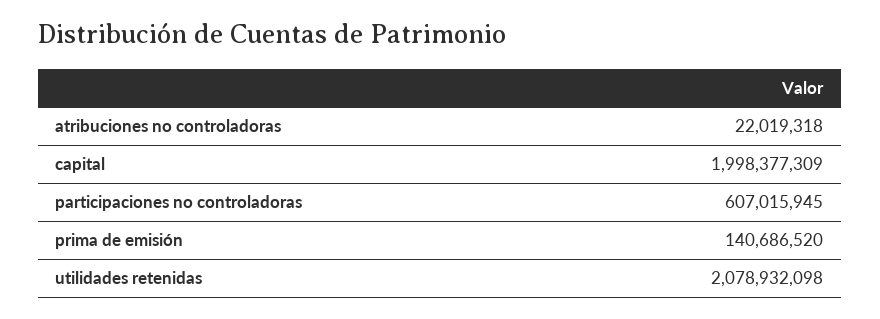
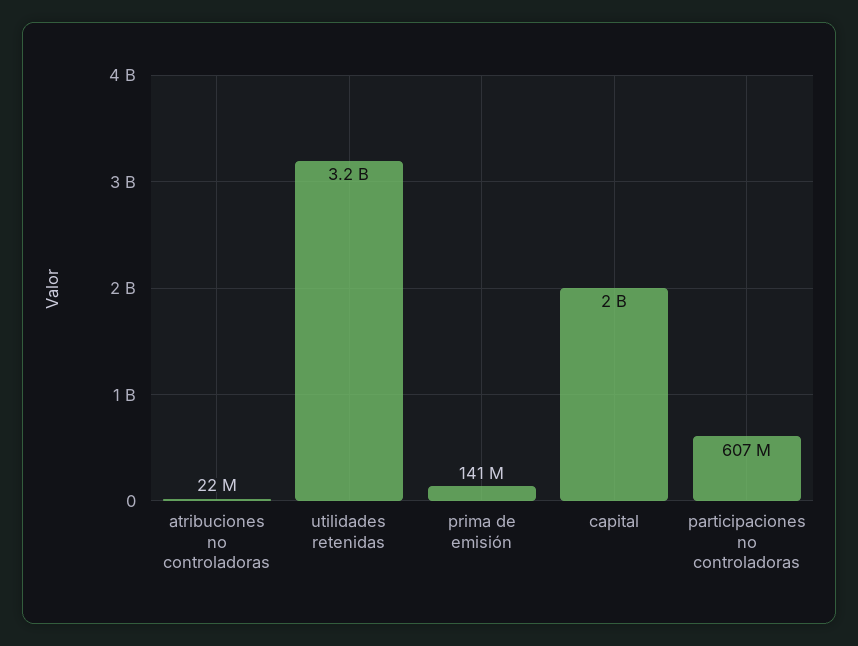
utilidades retenidas: 2078932098 -> 3200000000

